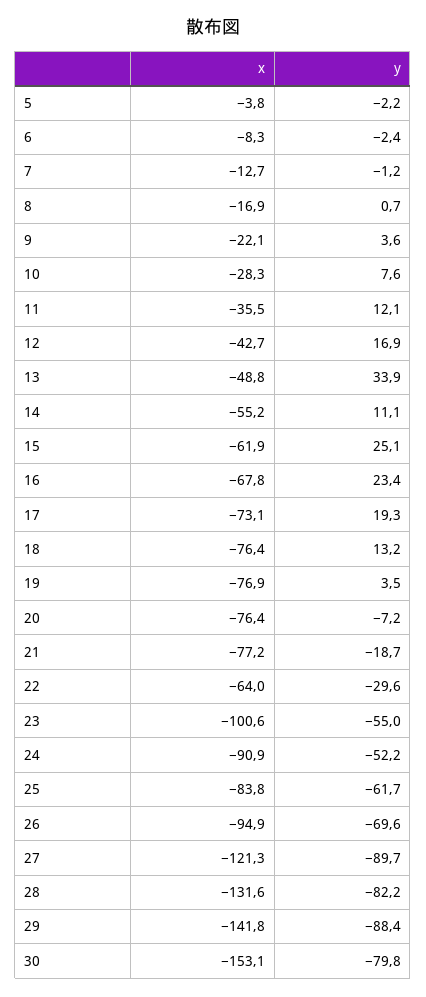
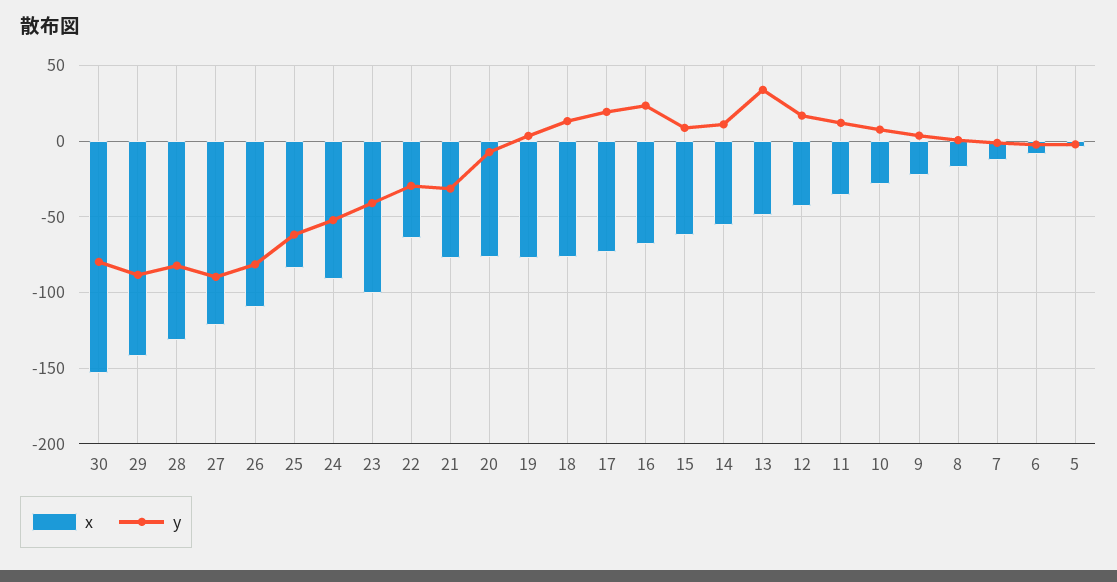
y, 15: 25.1 -> 10
y, 21: -18.7 -> -30
y, 23: -55 -> -40
x, 26: -94.9 -> -110
y, 26: -69.6 -> -80

